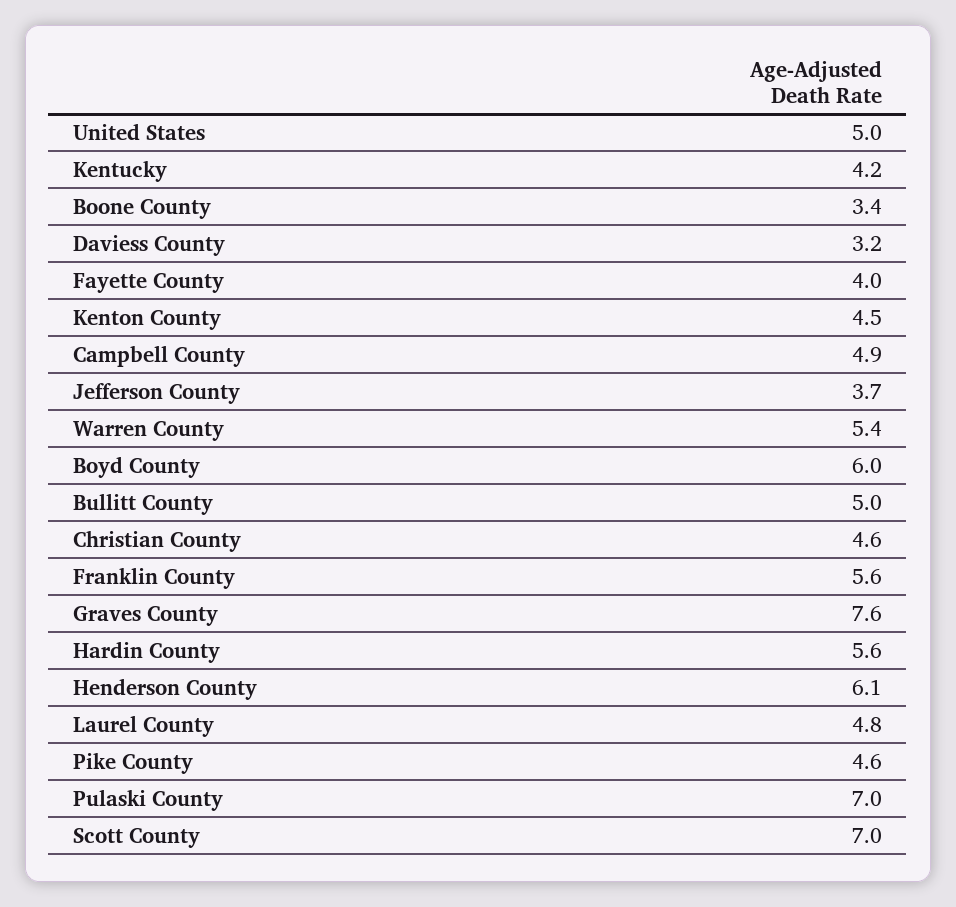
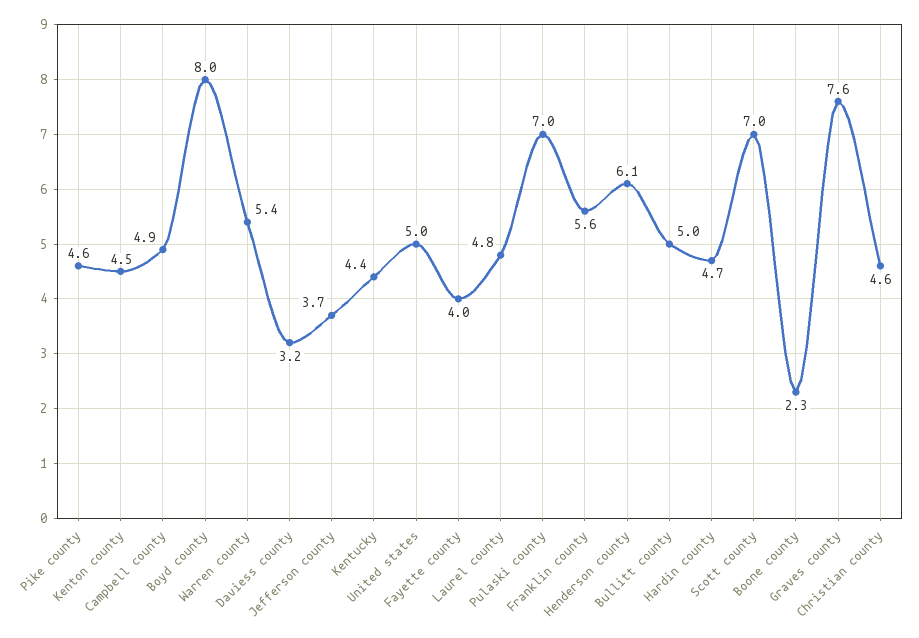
Kentucky: 4.2 -> 4.4
Boone County: 3.4 -> 2.3
Boyd County: 6 -> 8
Hardin County: 5.6 -> 4.7

